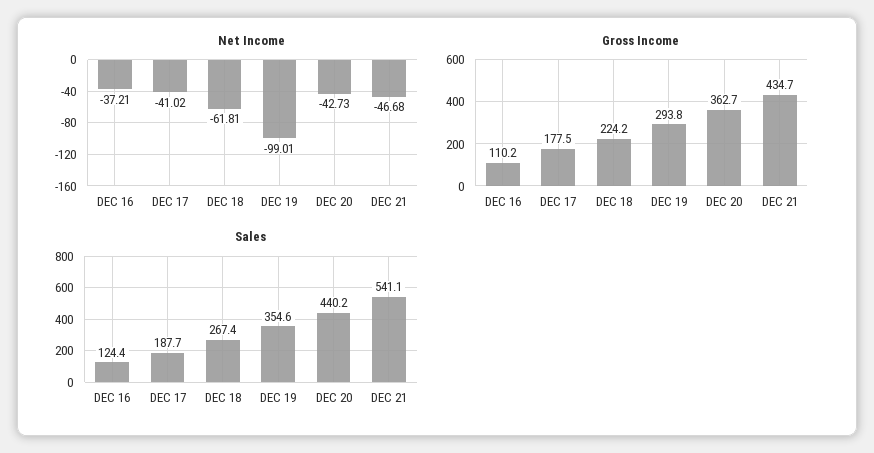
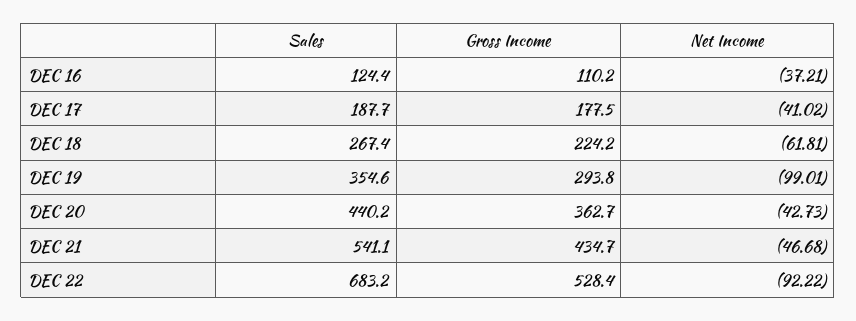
Sales, DEC 22: none -> 683.2
Gross Income, DEC 22: none -> 528.4
Net Income, DEC 22: none -> -92.22

